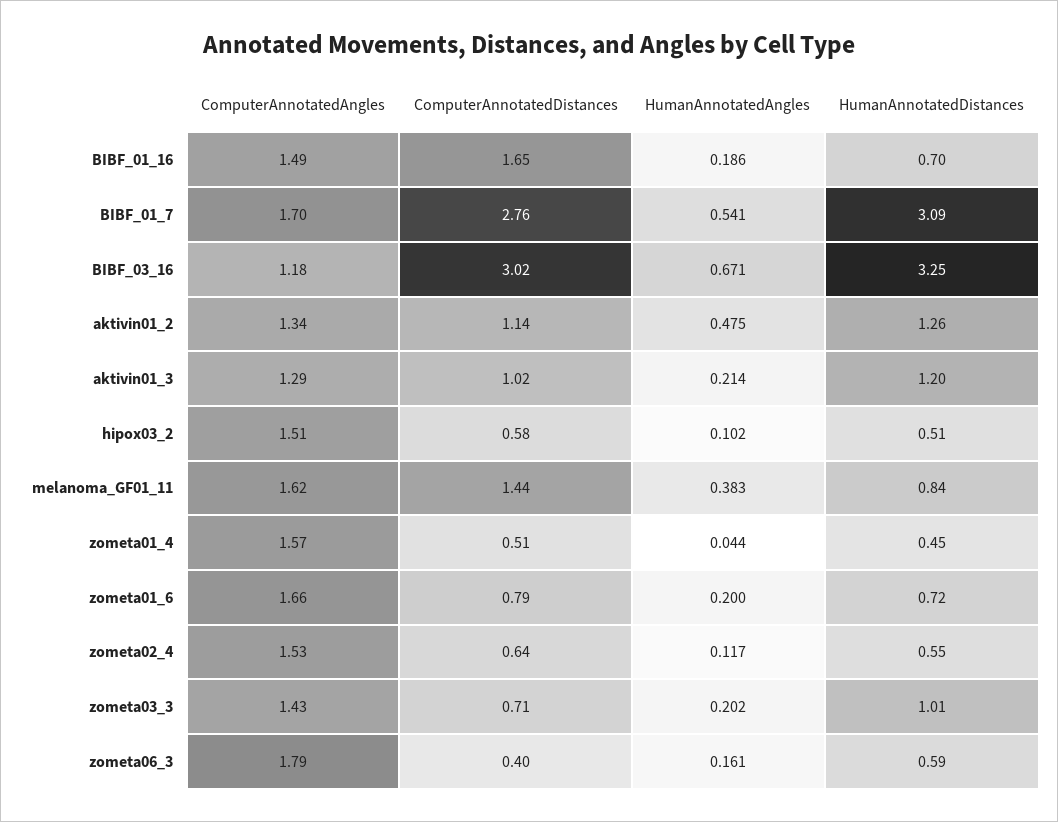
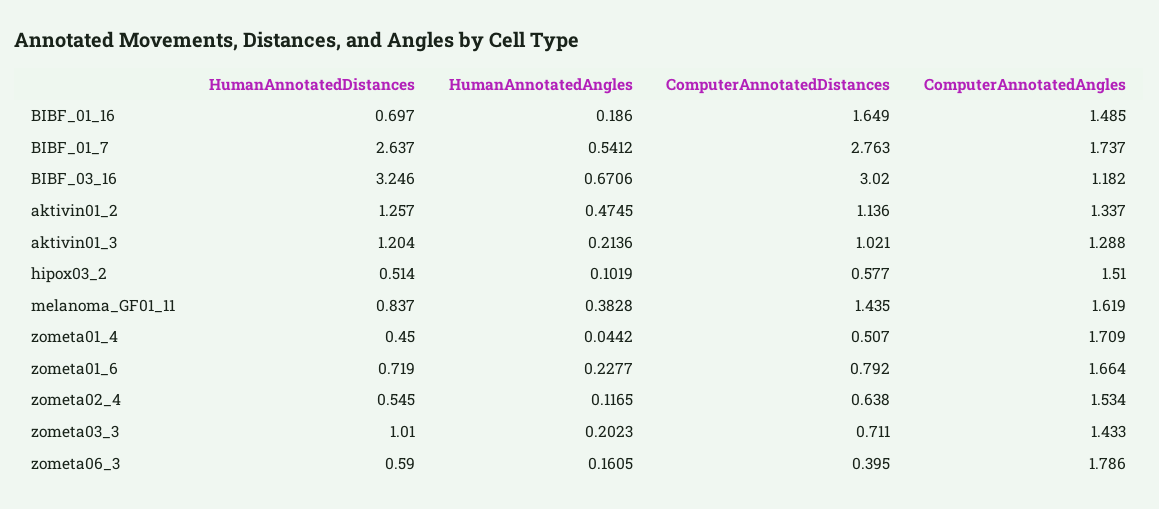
ComputerAnnotatedAngles, BIBF_01_7: 1.7 -> 1.737
HumanAnnotatedDistances, BIBF_01_7: 3.09 -> 2.637
ComputerAnnotatedAngles, zometa01_4: 1.57 -> 1.709
HumanAnnotatedAngles, zometa01_6: 0.2 -> 0.2277

